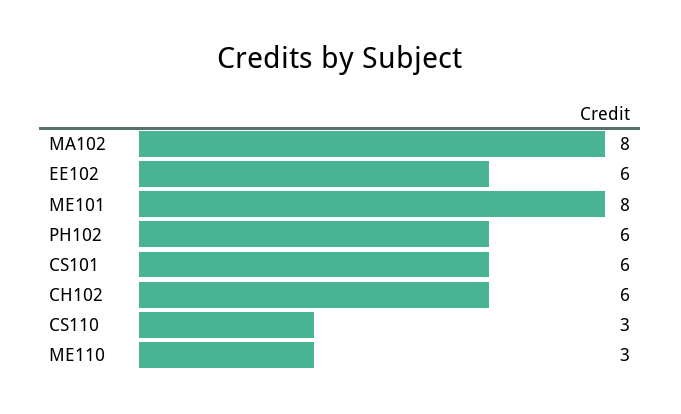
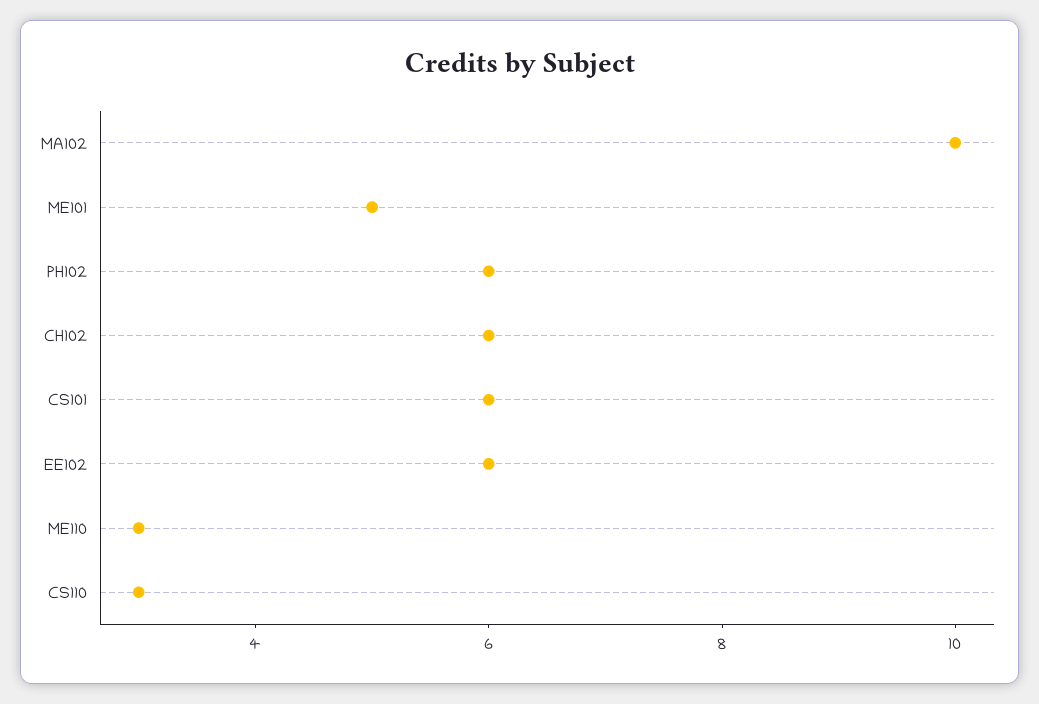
MA102: 8 -> 10
ME101: 8 -> 5

